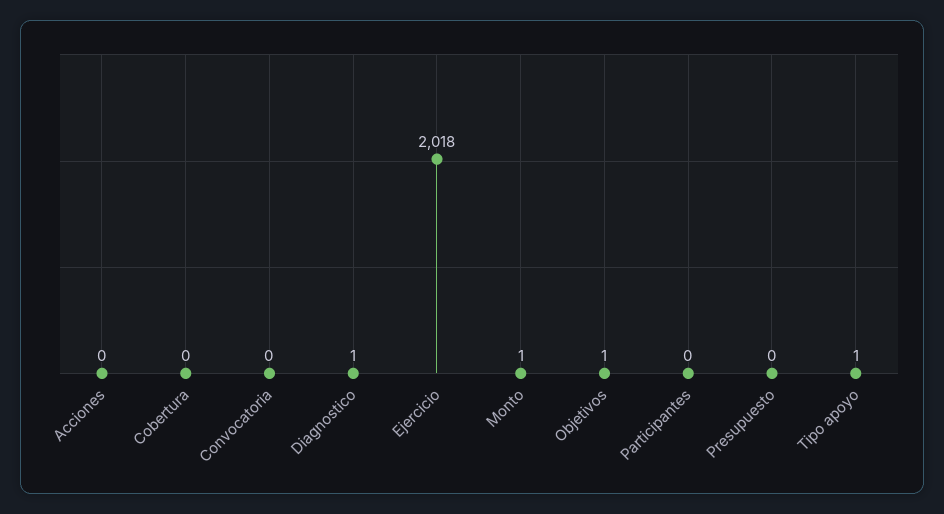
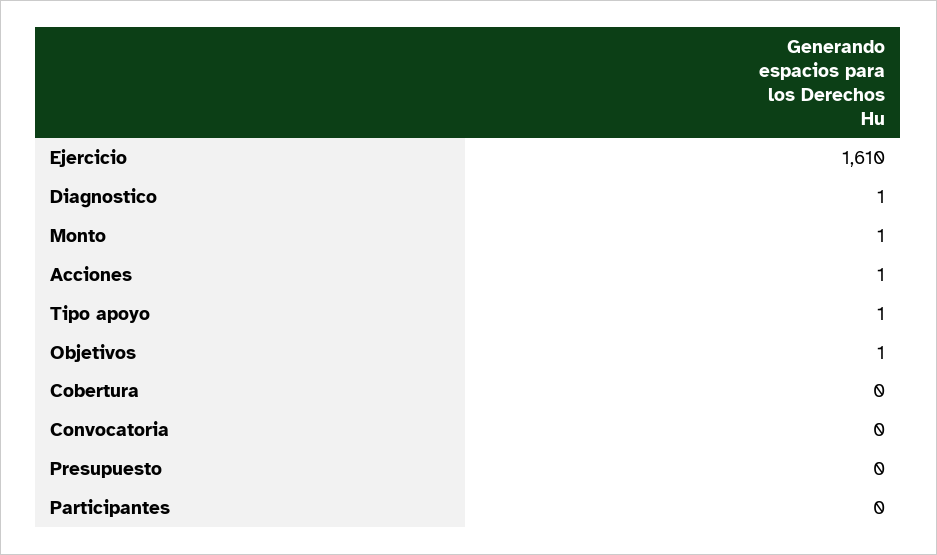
Acciones: 0 -> 1
Ejercicio: 2018 -> 1610

